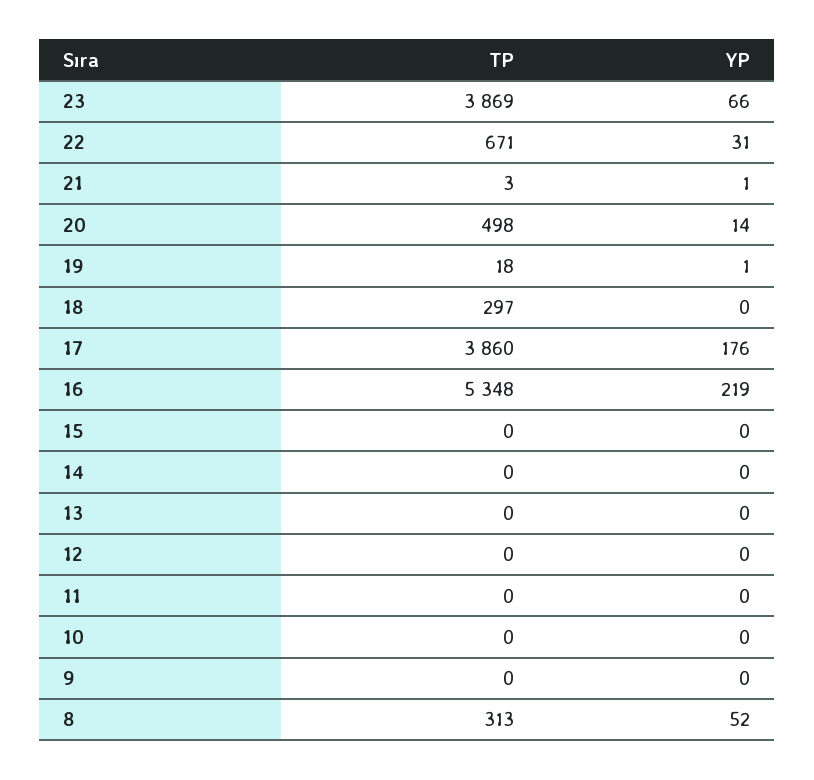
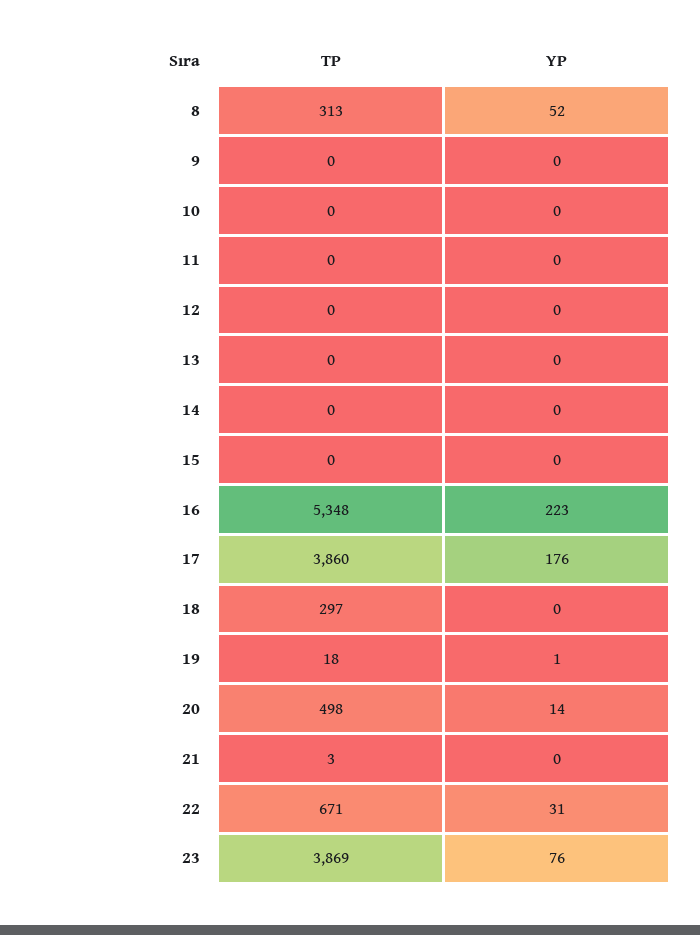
YP, 23: 66 -> 76
YP, 21: 1 -> 0
YP, 16: 219 -> 223

